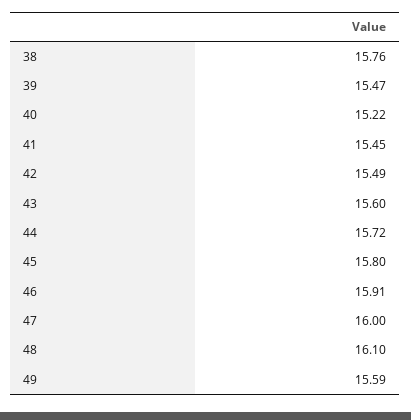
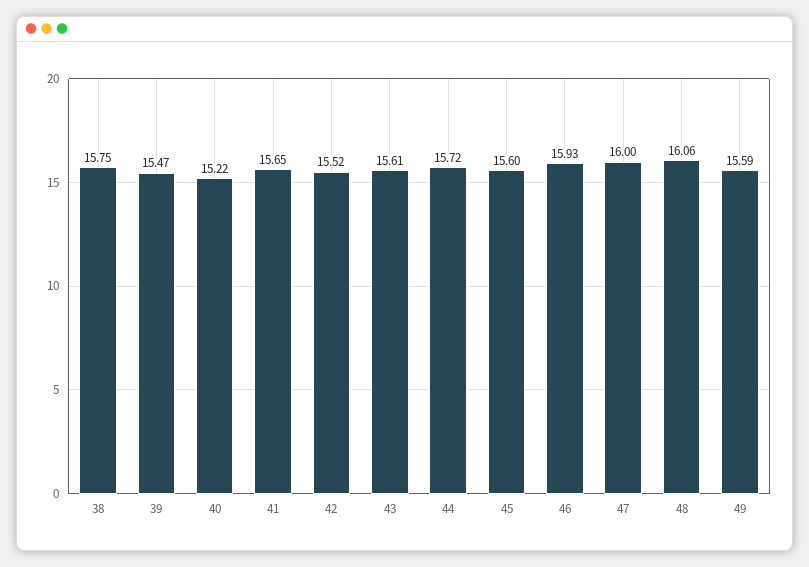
38: 15.76 -> 15.75
41: 15.45 -> 15.65
42: 15.49 -> 15.52
43: 15.6 -> 15.61
45: 15.8 -> 15.6
46: 15.91 -> 15.93
48: 16.1 -> 16.06

